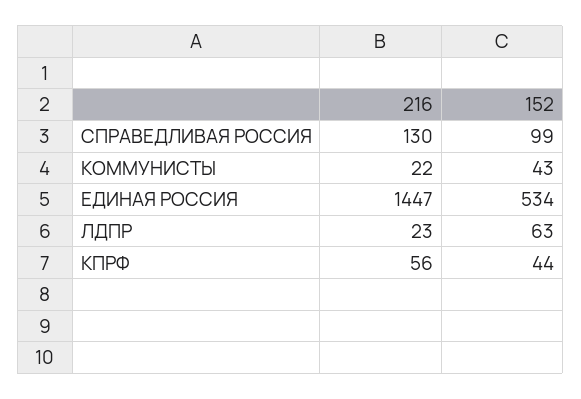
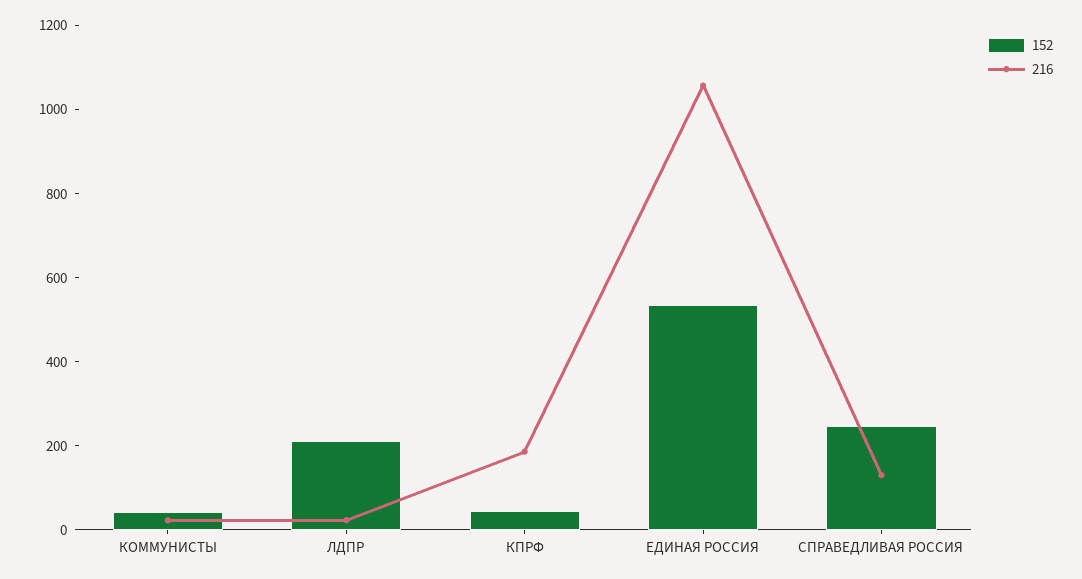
152, СПРАВЕДЛИВАЯ РОССИЯ: 99 -> 250
216, ЕДИНАЯ РОССИЯ: 1447 -> 1050
152, ЛДПР: 63 -> 200
216, КПРФ: 56 -> 200

